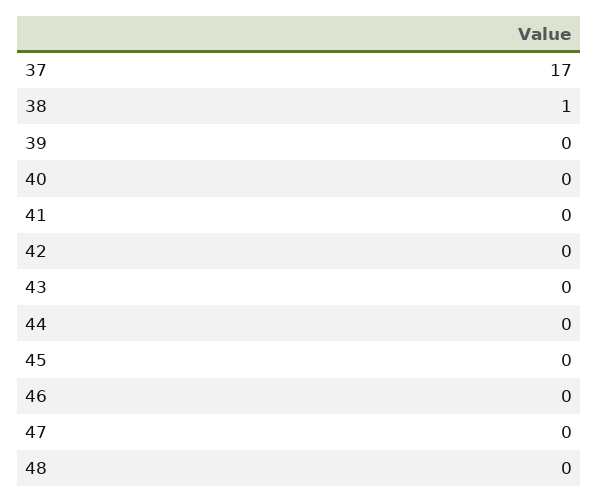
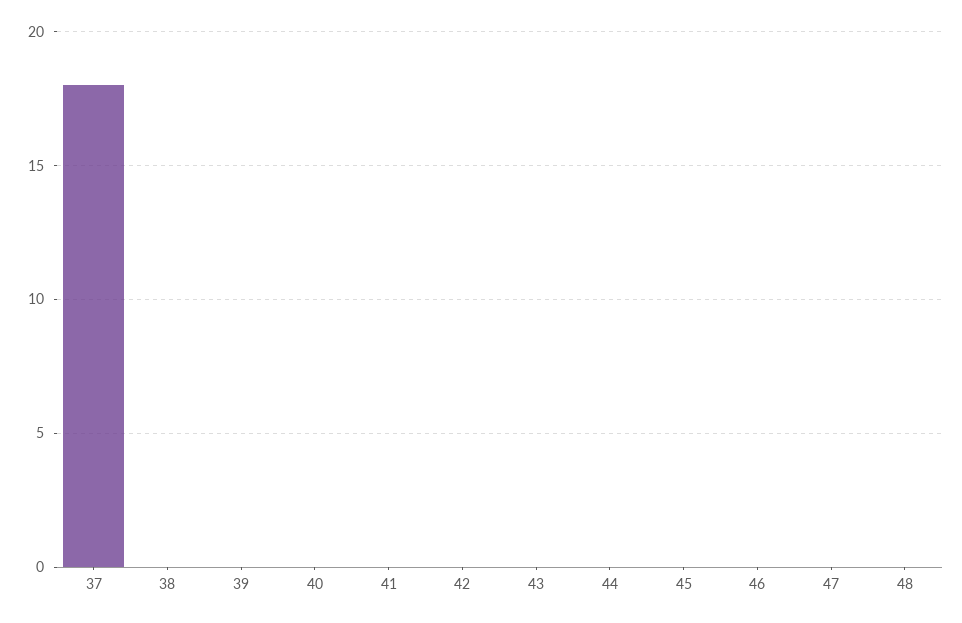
37: 17 -> 18
38: 1 -> 0

